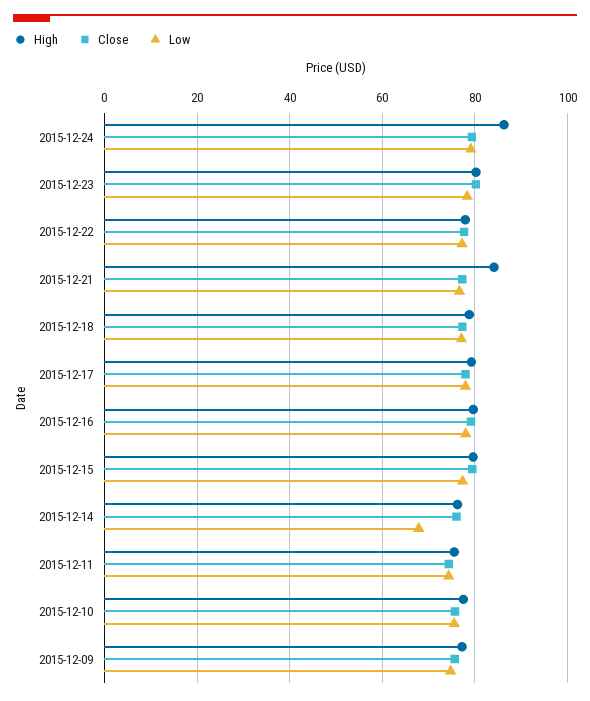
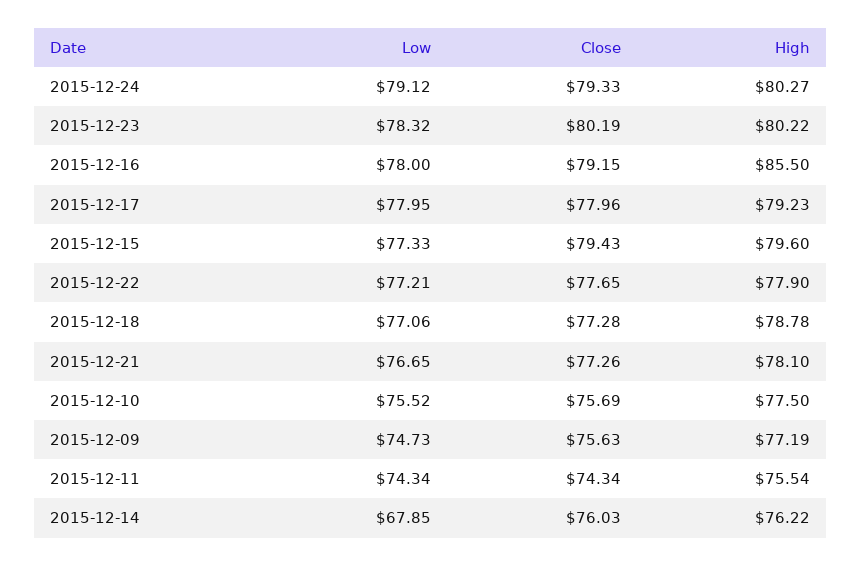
High, 2015-12-24: 86 -> 80.27
High, 2015-12-21: 84 -> 78.1
High, 2015-12-16: 80 -> 85.5

